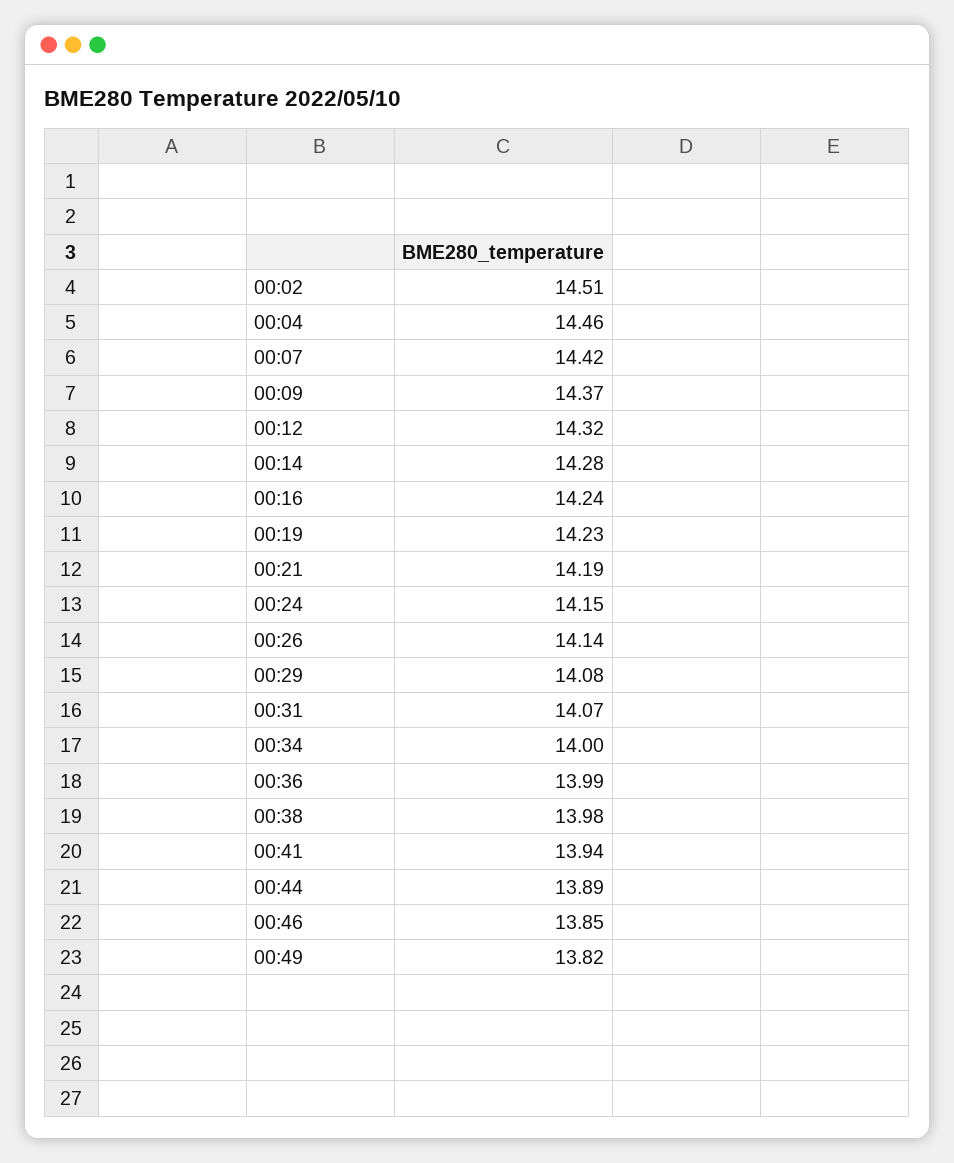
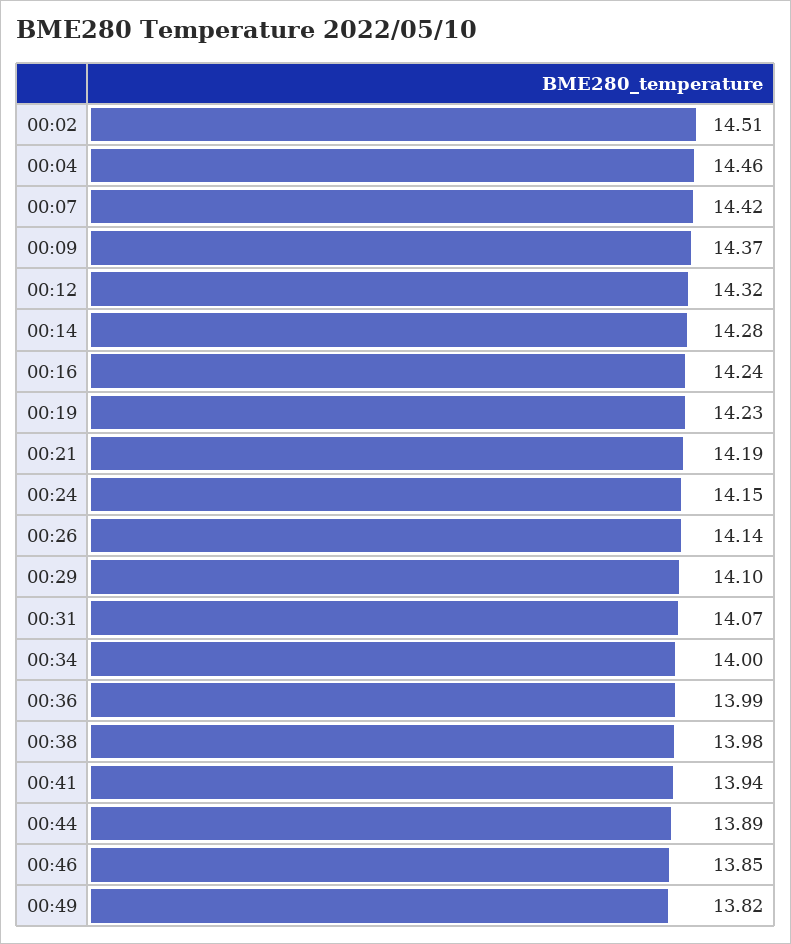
00:29: 14.08 -> 14.1

